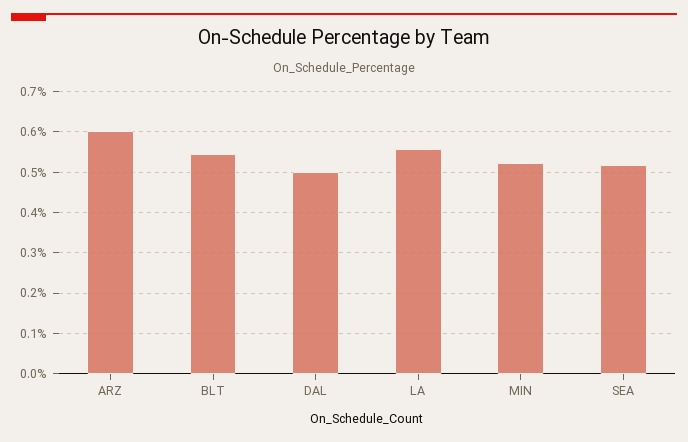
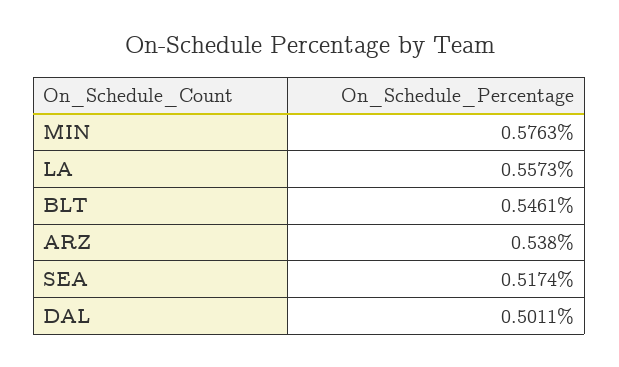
ARZ: 0.6 -> 0.538
MIN: 0.52 -> 0.5763

